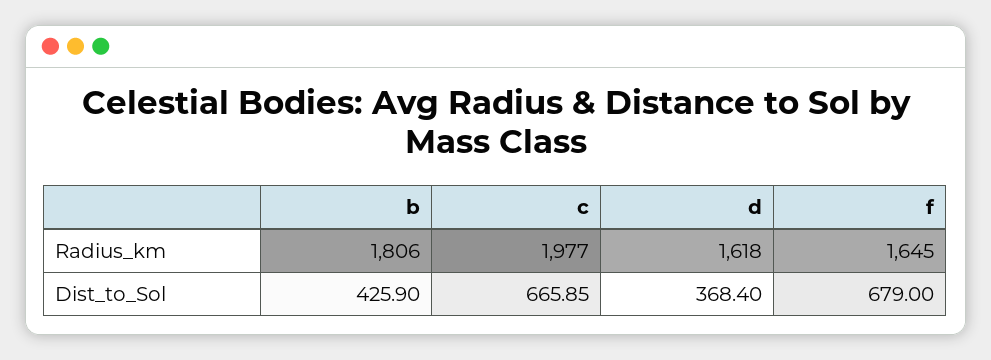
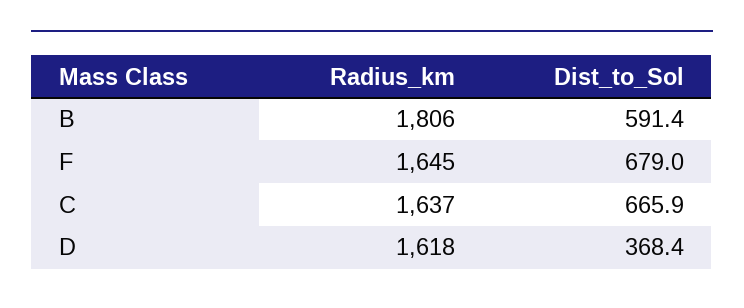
c, Radius_km: 1977 -> 1637
b, Dist_to_Sol: 425.9 -> 591.4

